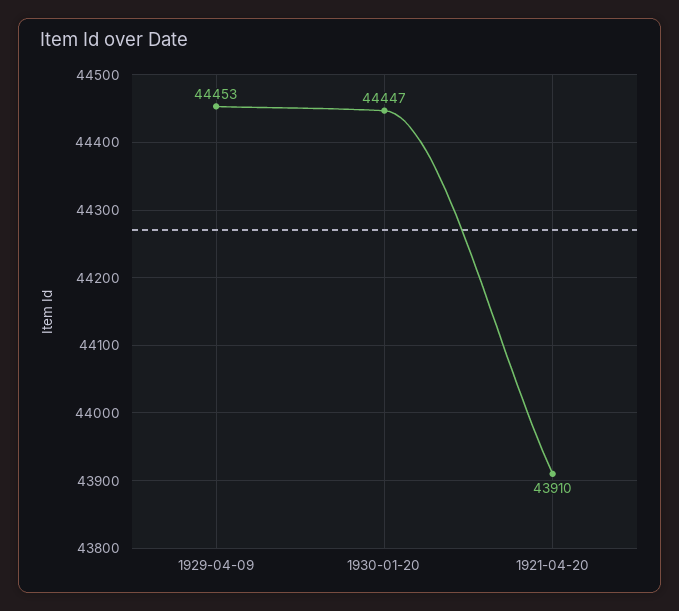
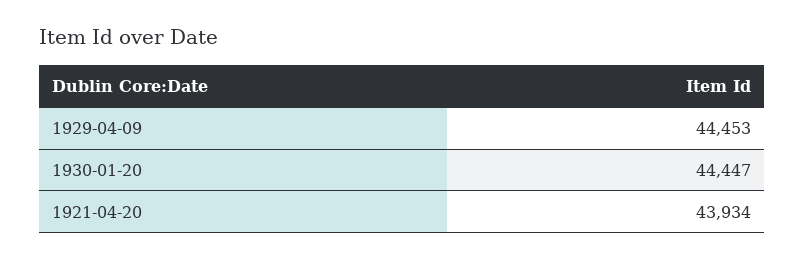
1921-04-20: 43910 -> 43934

